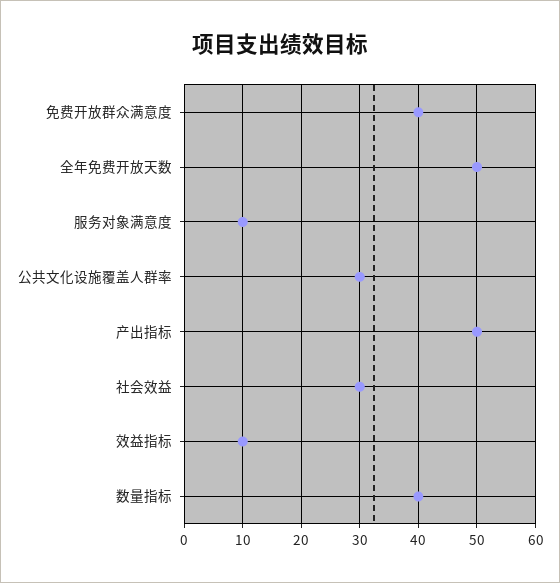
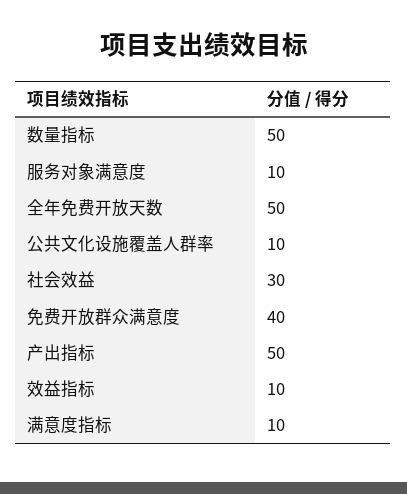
公共文化设施覆盖人群率: 30 -> 10
数量指标: 40 -> 50
满意度指标: none -> 10

